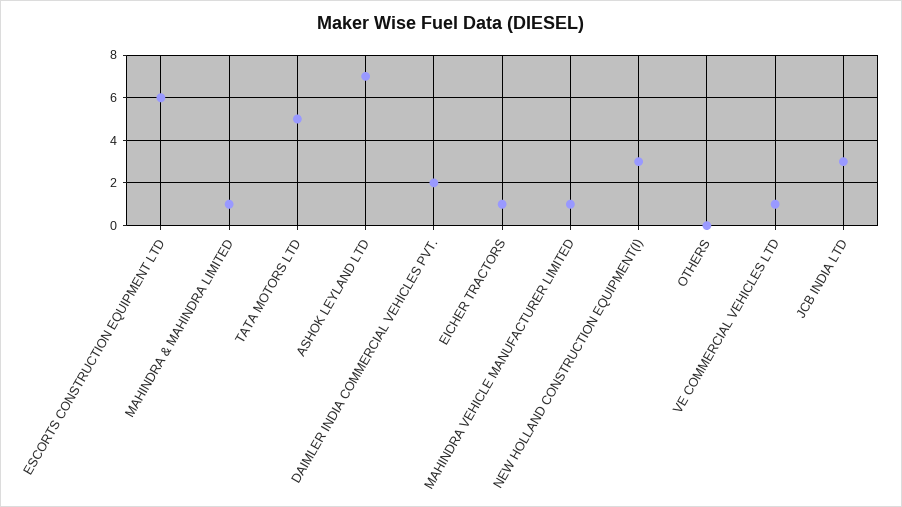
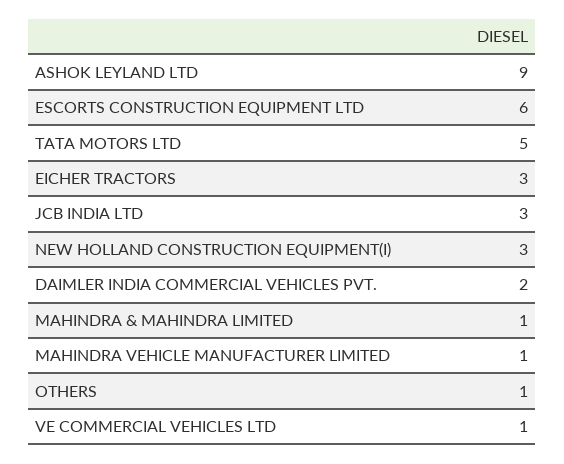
ASHOK LEYLAND LTD: 7 -> 9
EICHER TRACTORS: 1 -> 3
OTHERS: 0 -> 1

